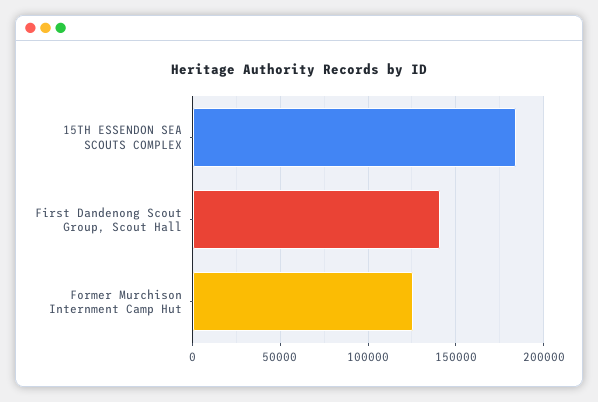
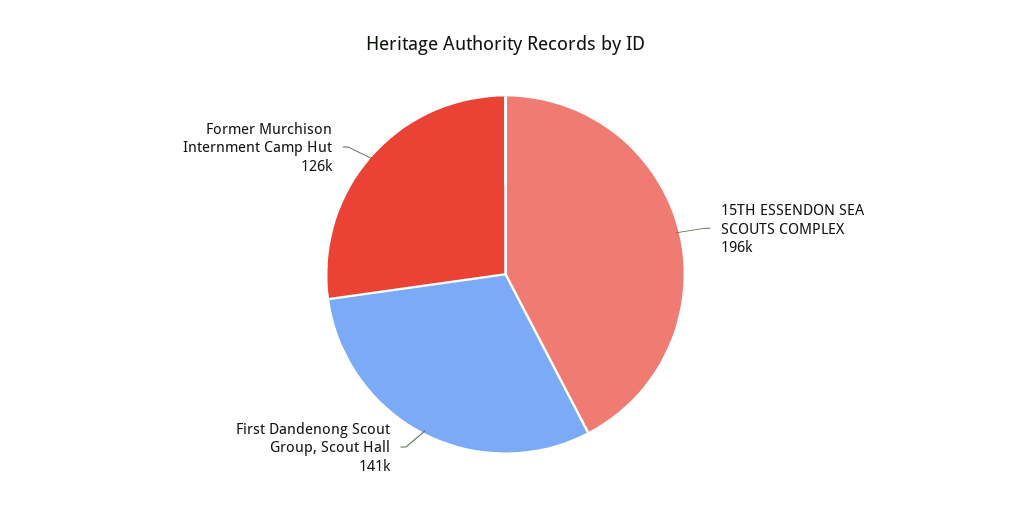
15TH ESSENDON SEA SCOUTS COMPLEX: 185000 -> 196000

